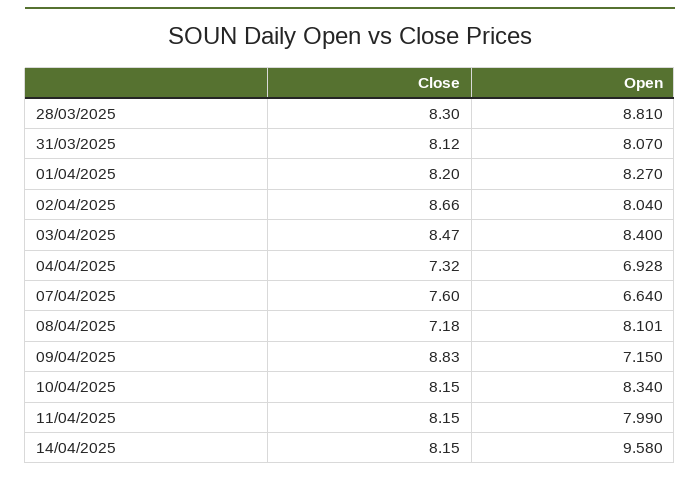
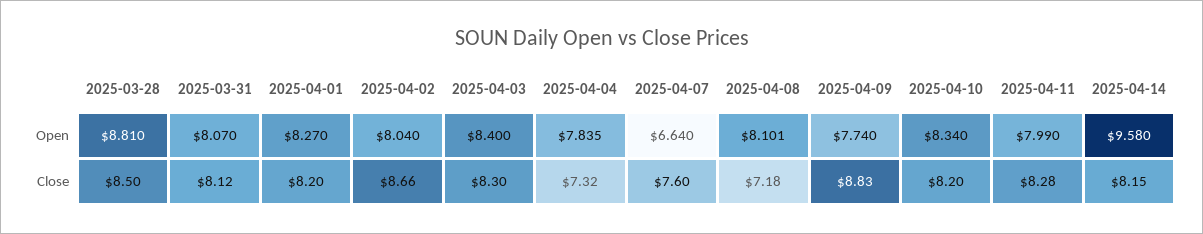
Close, 28/03/2025: 8.3 -> 8.5
Close, 03/04/2025: 8.47 -> 8.3
Open, 04/04/2025: 6.928 -> 7.835
Open, 09/04/2025: 7.15 -> 7.74
Close, 10/04/2025: 8.15 -> 8.2
Close, 11/04/2025: 8.15 -> 8.28

